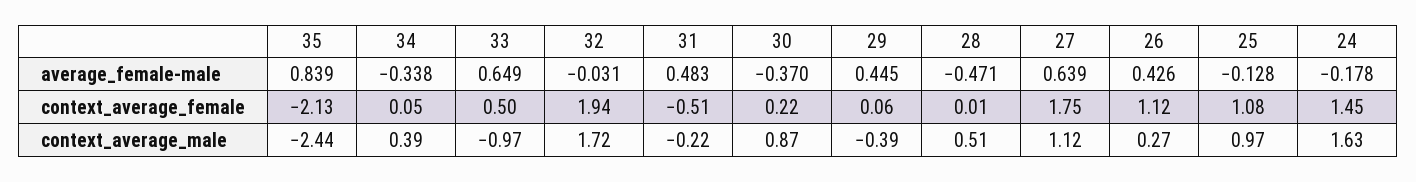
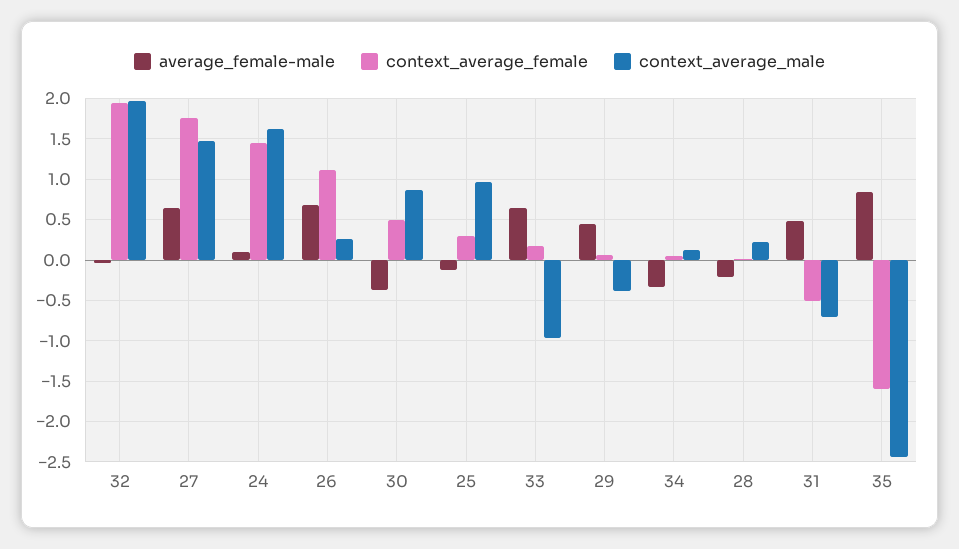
average_female-male, 28: -0.471 -> -0.2
average_female-male, 26: 0.426 -> 0.7
average_female-male, 24: -0.178 -> 0.1
context_average_female, 35: -2.13 -> -1.6
context_average_female, 33: 0.5 -> 0.2
context_average_female, 30: 0.22 -> 0.5
context_average_female, 25: 1.08 -> 0.3
context_average_male, 34: 0.39 -> 0.1
context_average_male, 32: 1.72 -> 2
context_average_male, 31: -0.22 -> -0.7
context_average_male, 28: 0.51 -> 0.2
context_average_male, 27: 1.12 -> 1.5

